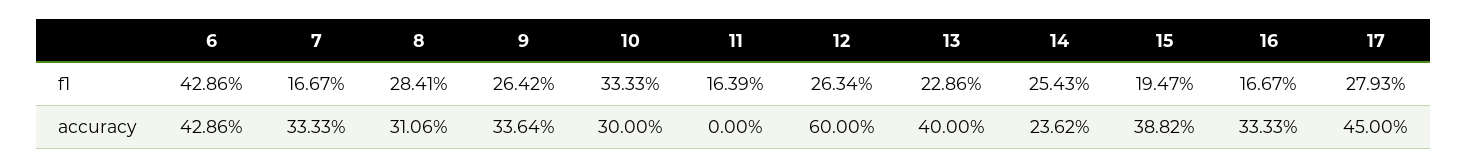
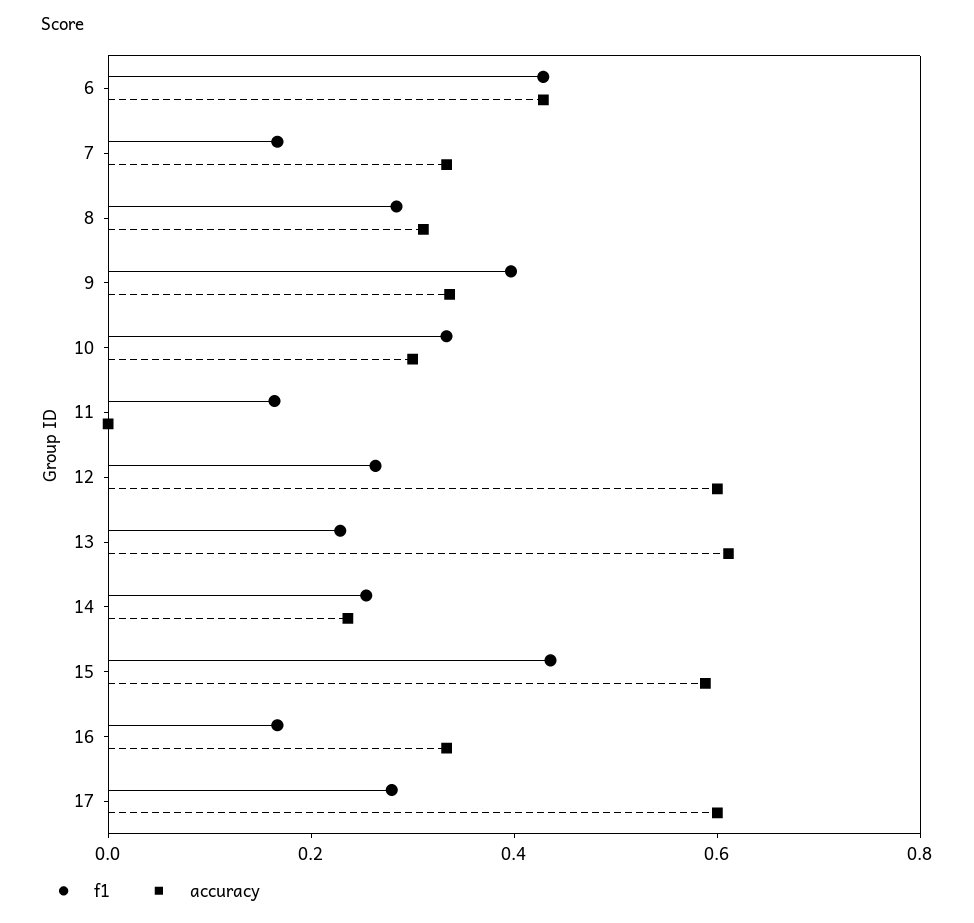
f1, 9: 0.2642 -> 0.4
f1, 15: 0.1947 -> 0.45
accuracy, 13: 0.4 -> 0.6
accuracy, 15: 0.3882 -> 0.6
accuracy, 17: 0.45 -> 0.6

